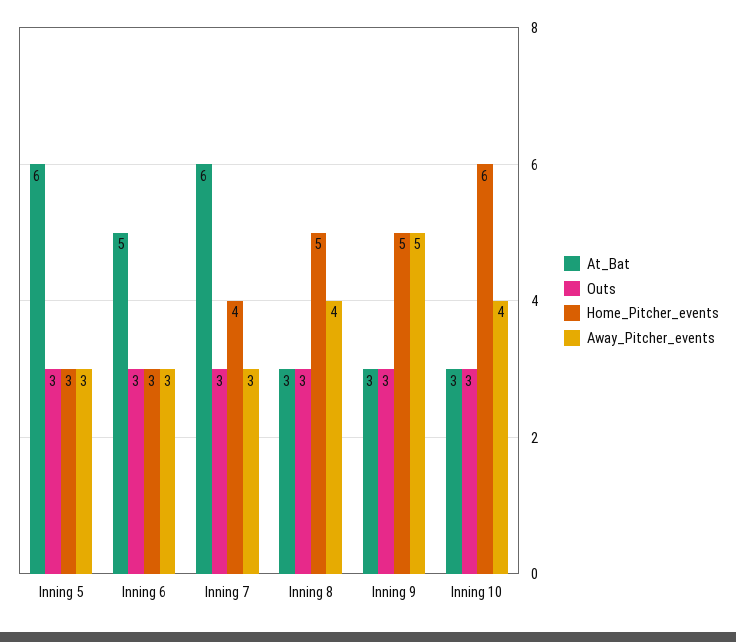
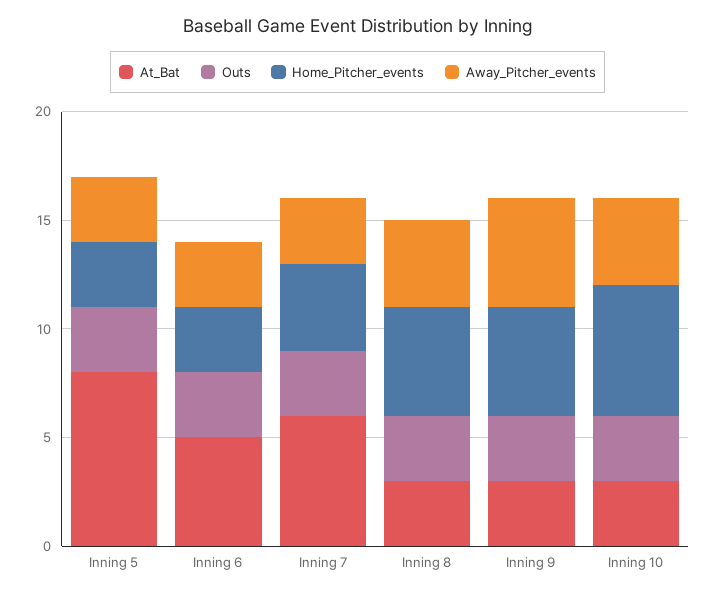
At_Bat, Inning 5: 6 -> 8

